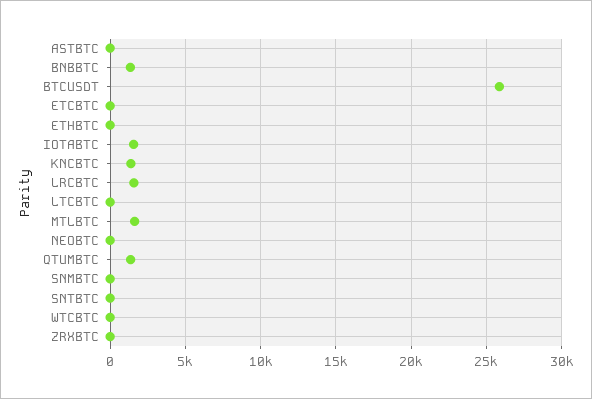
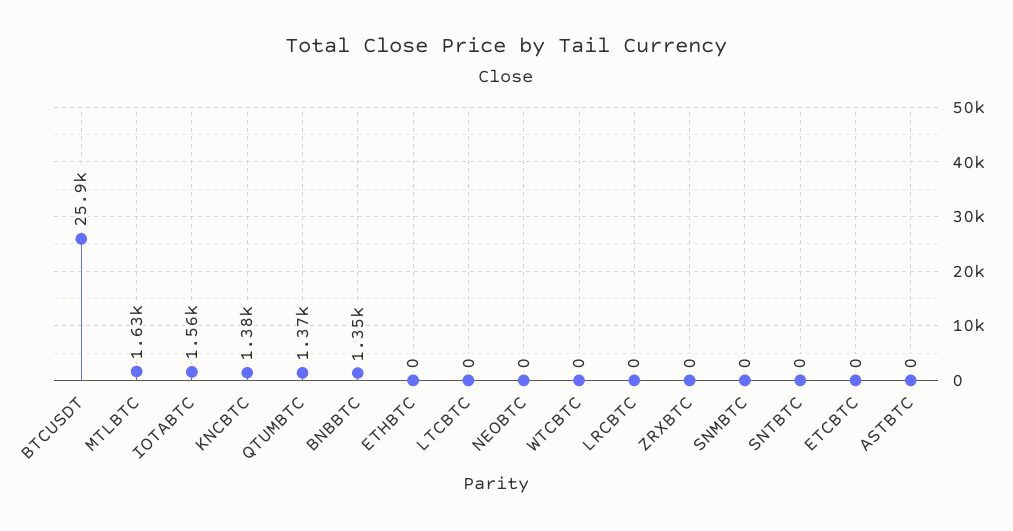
LRCBTC: 1500 -> 0

